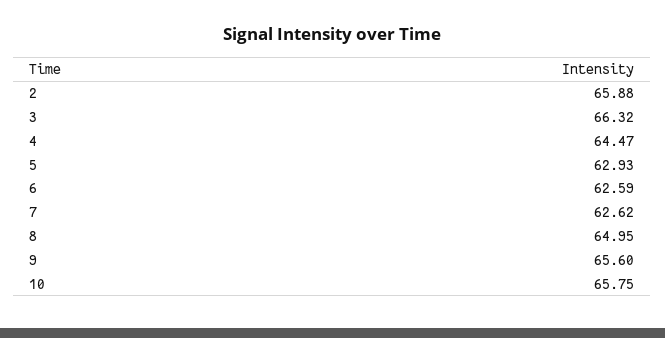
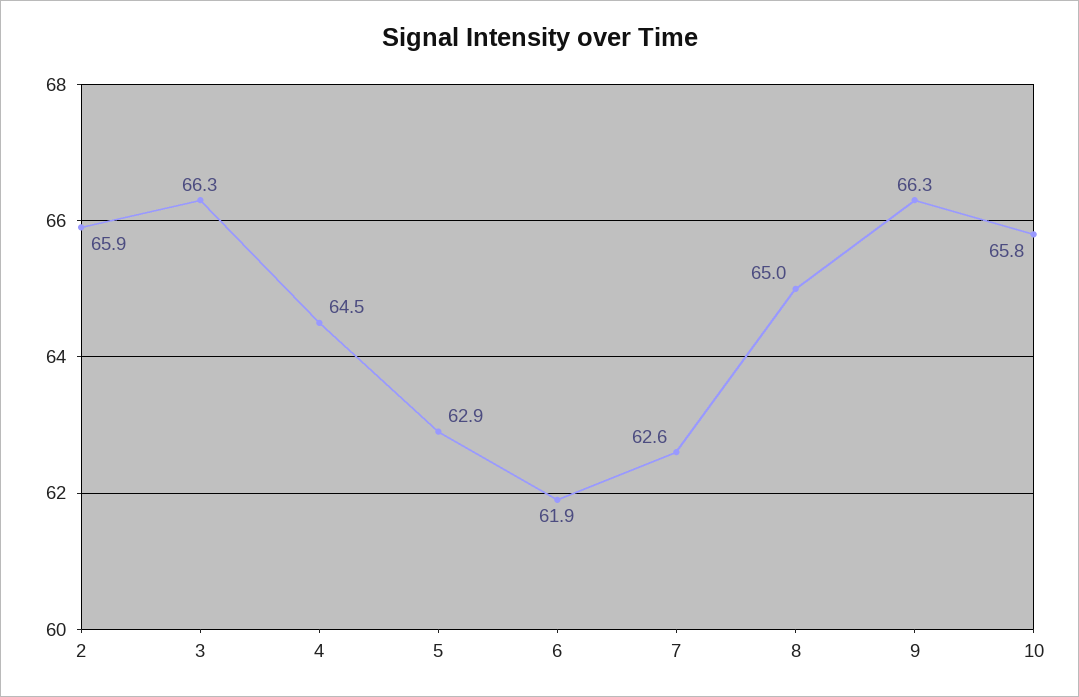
6: 62.59 -> 61.9
9: 65.6 -> 66.3

